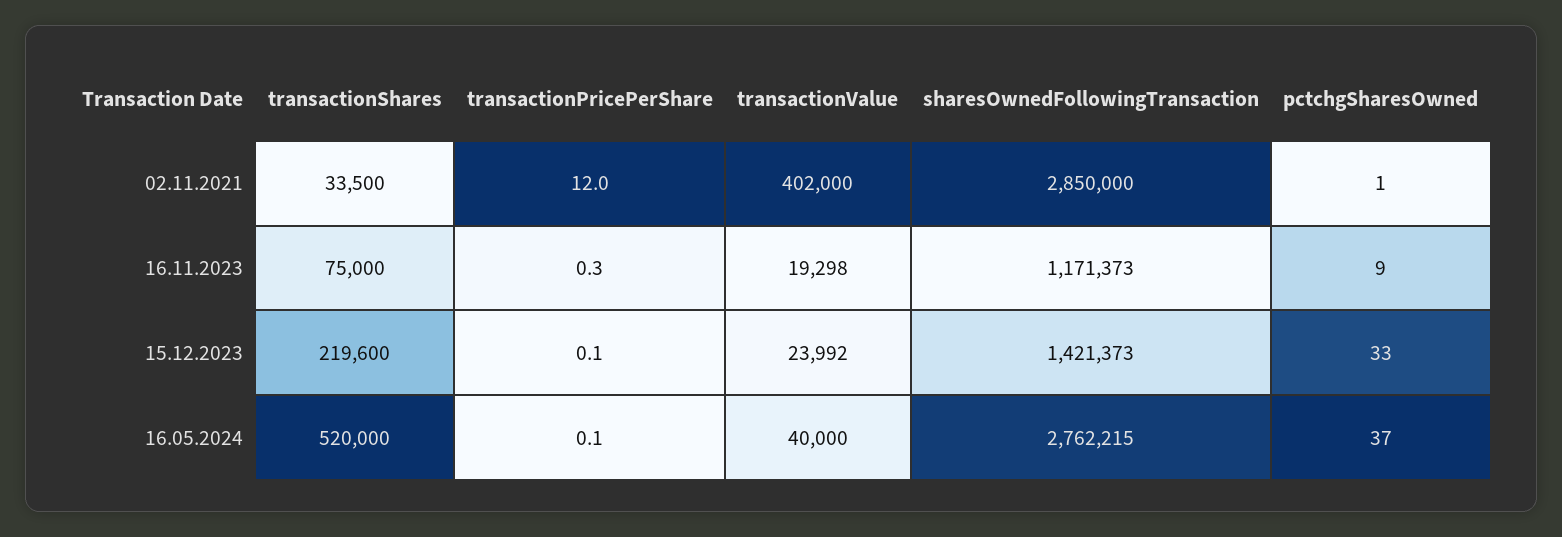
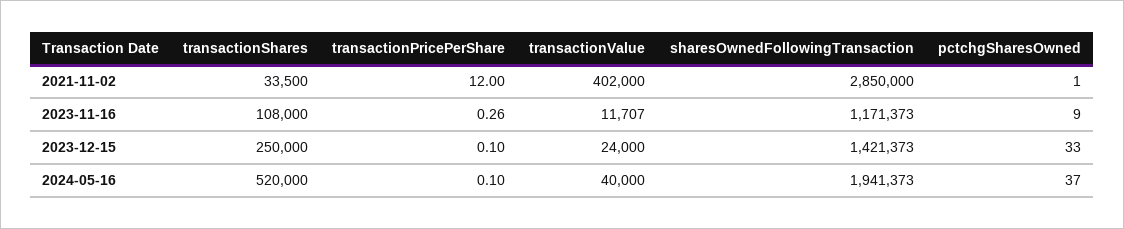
transactionShares, 16.11.2023: 75000 -> 108000
transactionValue, 16.11.2023: 19298 -> 11707
transactionShares, 15.12.2023: 219600 -> 250000
transactionValue, 15.12.2023: 23992 -> 24000
sharesOwnedFollowingTransaction, 16.05.2024: 2762215 -> 1941373

